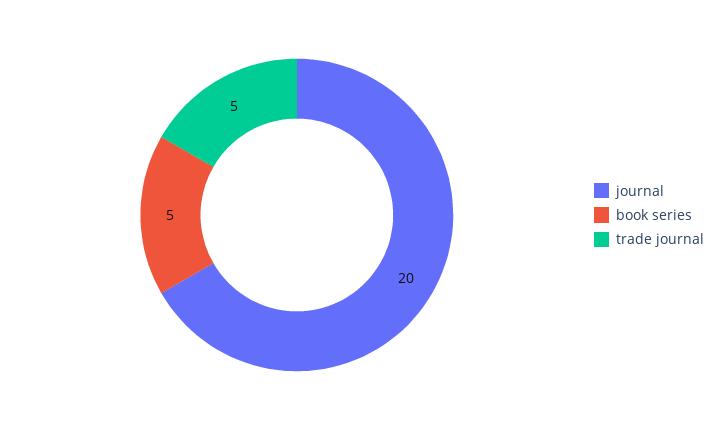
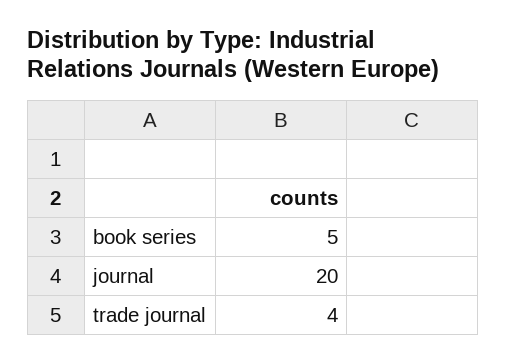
trade journal: 5 -> 4

